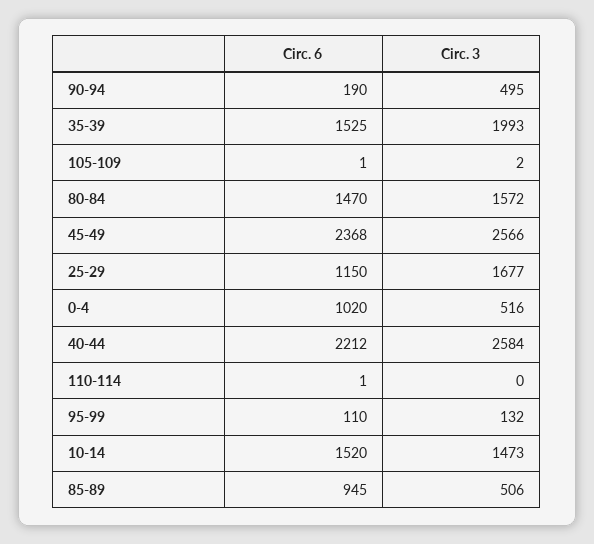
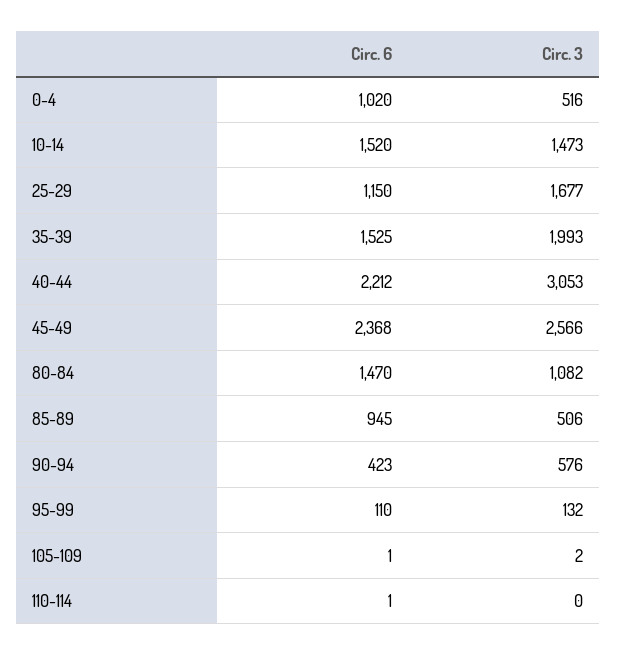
Circ. 6, 90-94: 190 -> 423
Circ. 3, 90-94: 495 -> 576
Circ. 3, 80-84: 1572 -> 1082
Circ. 3, 40-44: 2584 -> 3053

